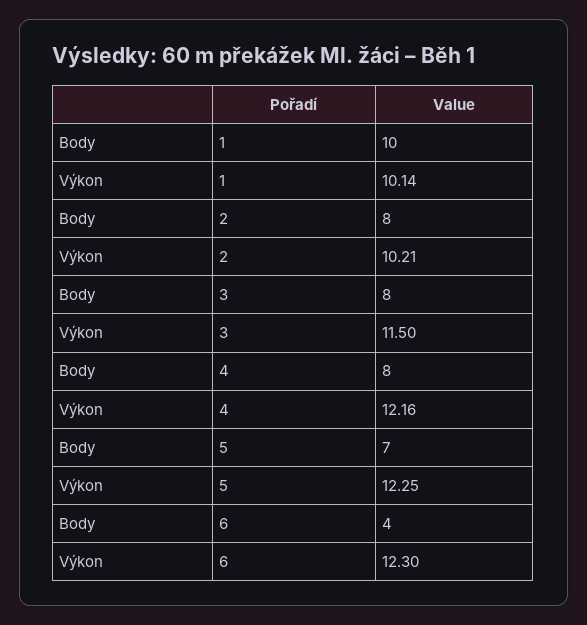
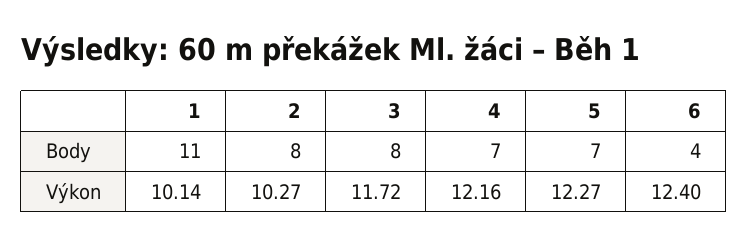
Body, 1: 10 -> 11
Výkon, 2: 10.21 -> 10.27
Výkon, 3: 11.5 -> 11.72
Body, 4: 8 -> 7
Výkon, 5: 12.25 -> 12.27
Výkon, 6: 12.3 -> 12.4

